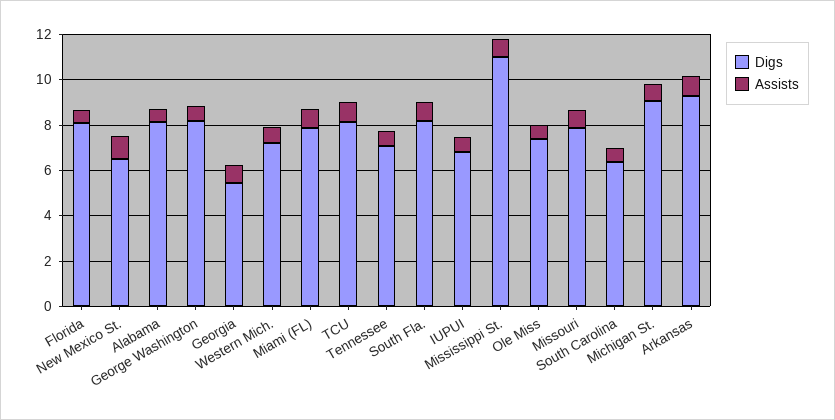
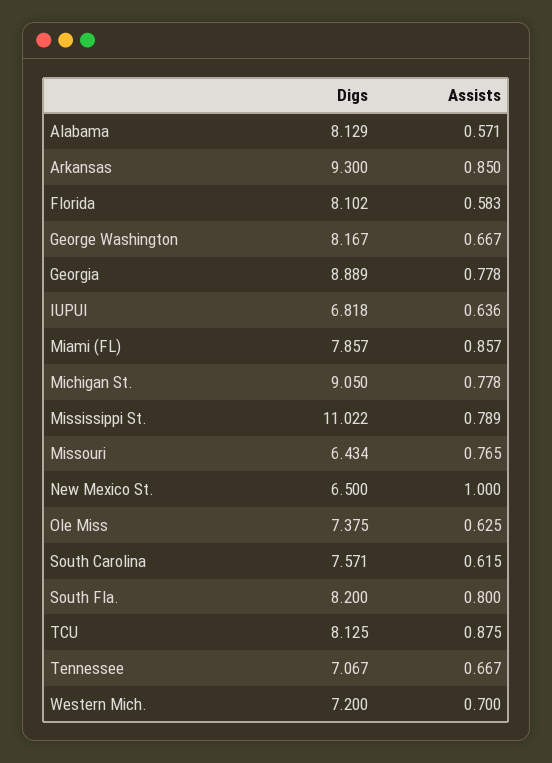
Digs, Georgia: 5.5 -> 8.889
Digs, Missouri: 8 -> 6.434
Digs, South Carolina: 6.5 -> 7.571

